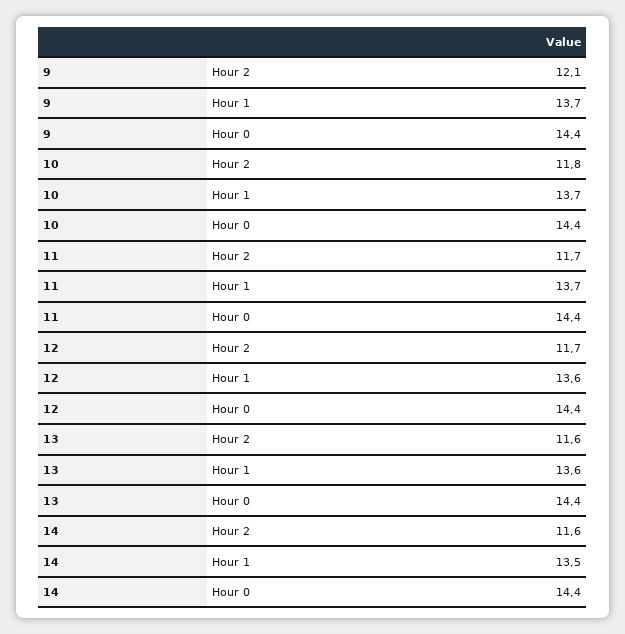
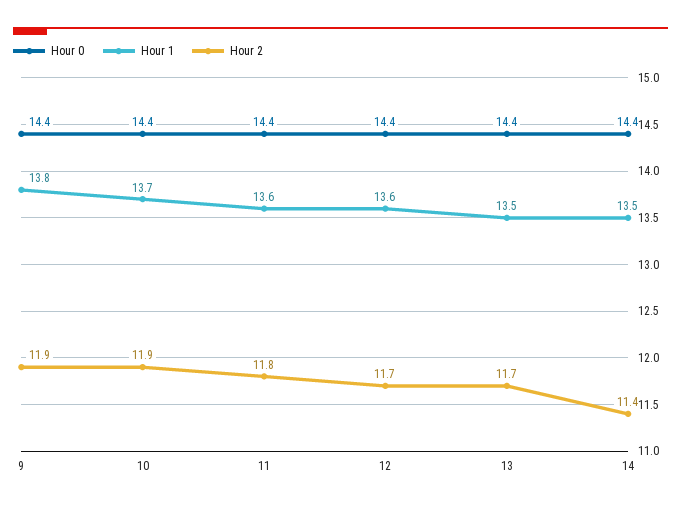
Hour 2, 9: 12.1 -> 11.9
Hour 1, 9: 13.7 -> 13.8
Hour 2, 10: 11.8 -> 11.9
Hour 2, 11: 11.7 -> 11.8
Hour 1, 11: 13.7 -> 13.6
Hour 2, 13: 11.6 -> 11.7
Hour 1, 13: 13.6 -> 13.5
Hour 2, 14: 11.6 -> 11.4

